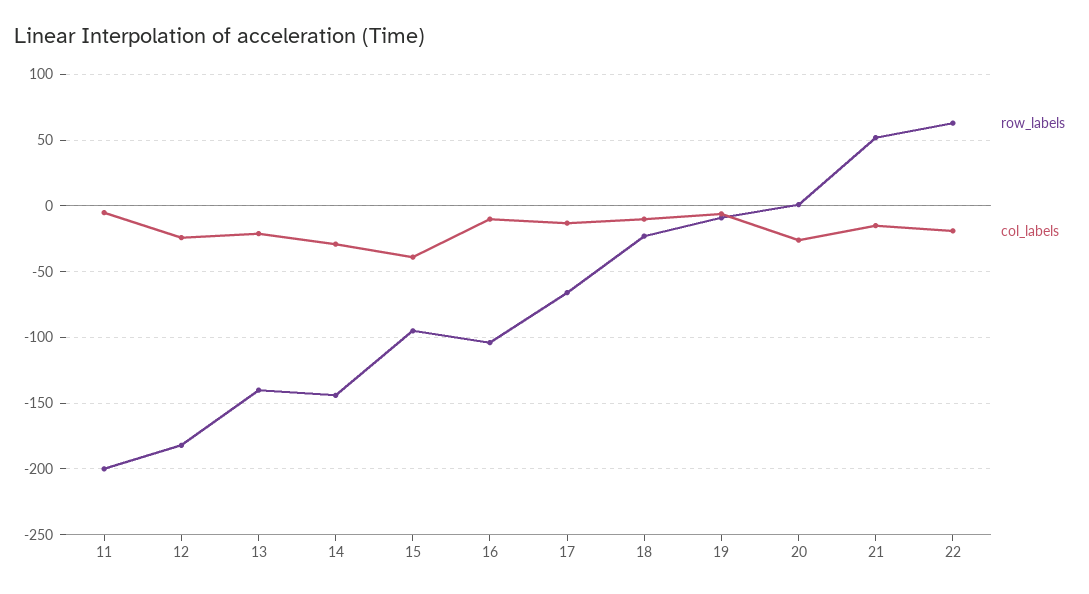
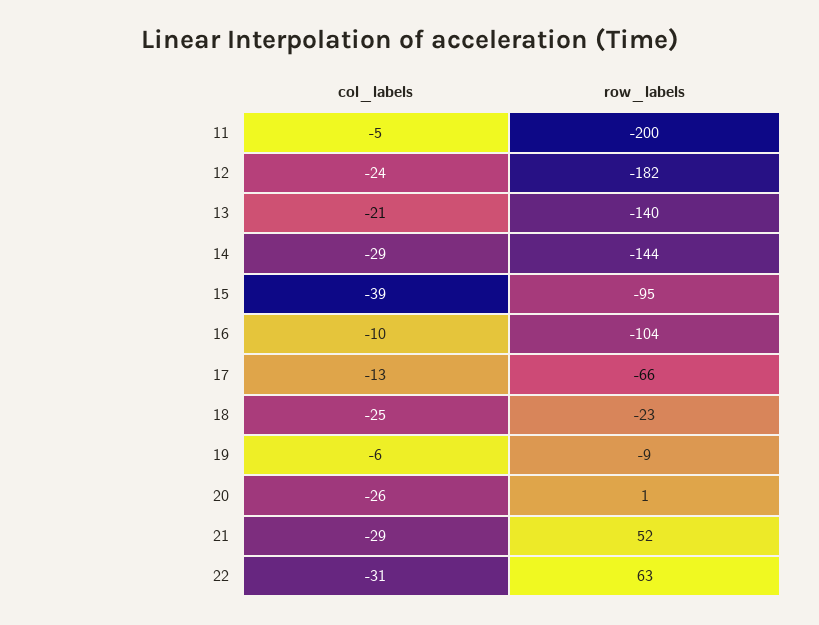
col_labels, 18: -10 -> -25
col_labels, 21: -15 -> -29
col_labels, 22: -20 -> -31

